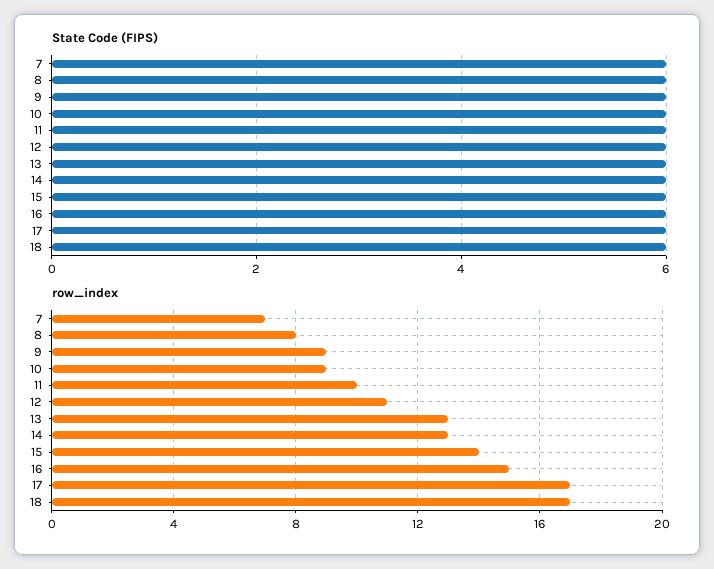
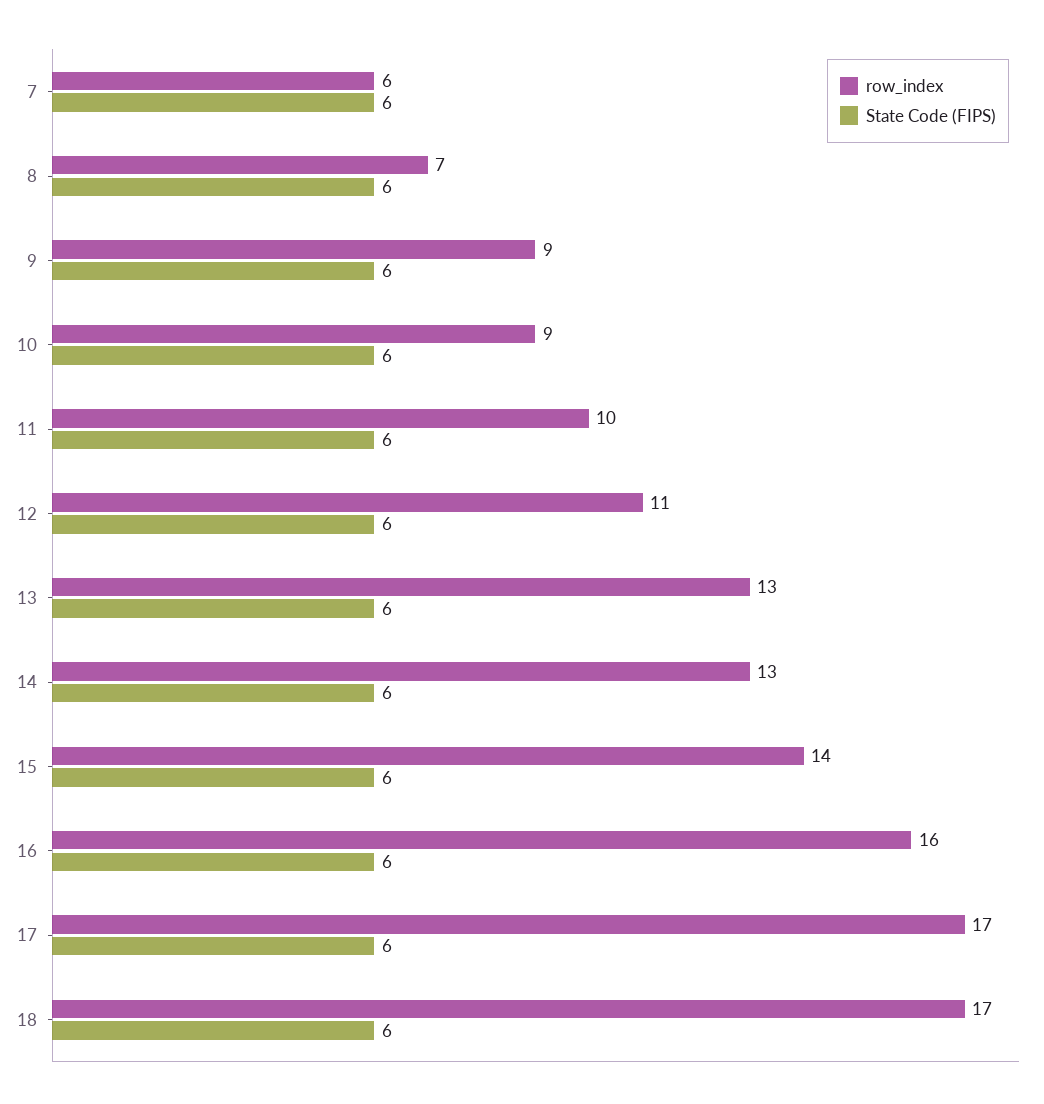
row_index, 7: 7 -> 6
row_index, 8: 8 -> 7
row_index, 16: 15 -> 16

